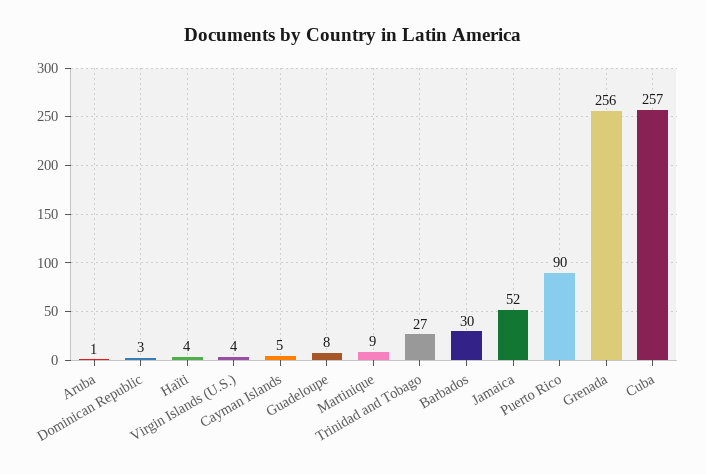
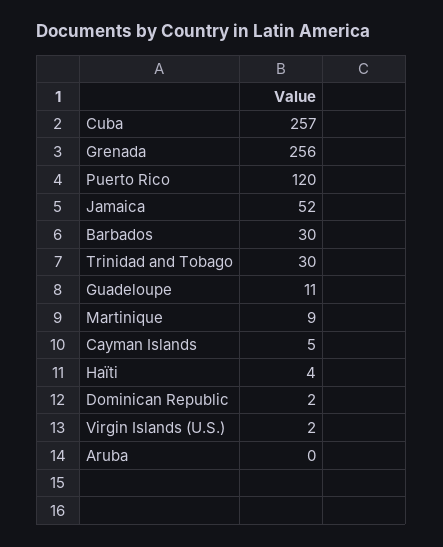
Aruba: 1 -> 0
Dominican Republic: 3 -> 2
Virgin Islands (U.S.): 4 -> 2
Guadeloupe: 8 -> 11
Trinidad and Tobago: 27 -> 30
Puerto Rico: 90 -> 120

